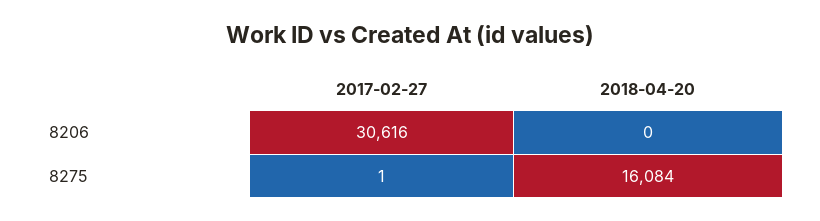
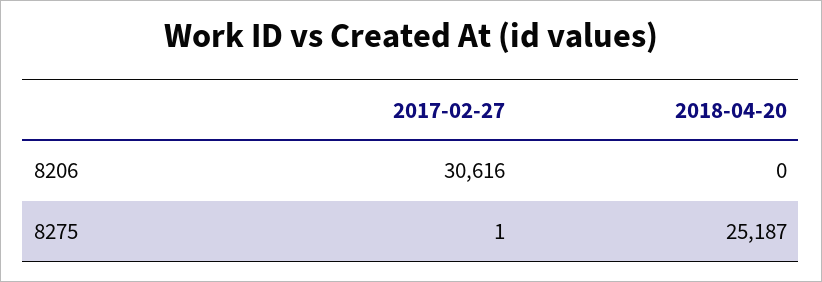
2018-04-20, 8275: 16084 -> 25187

